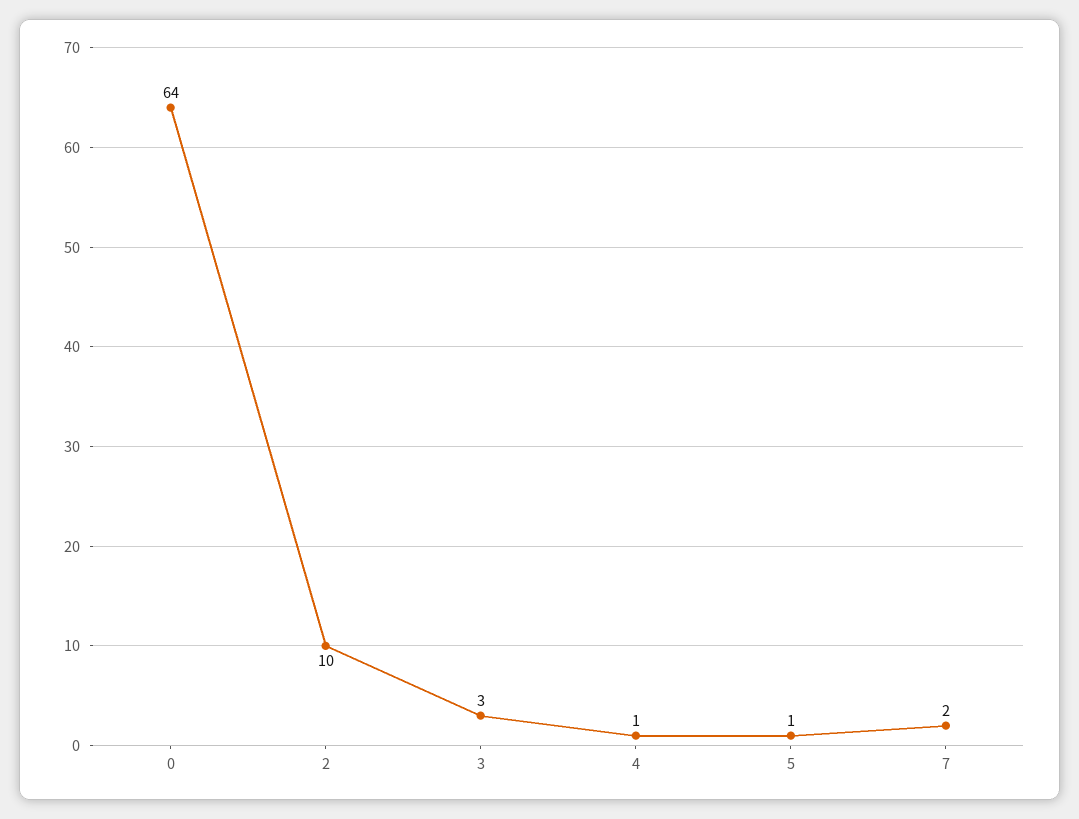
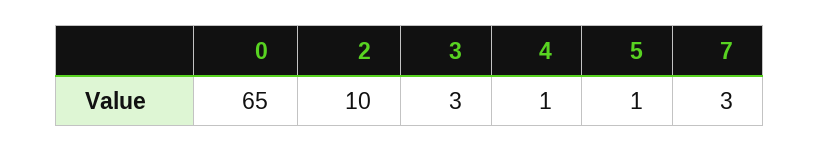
0: 64 -> 65
7: 2 -> 3

